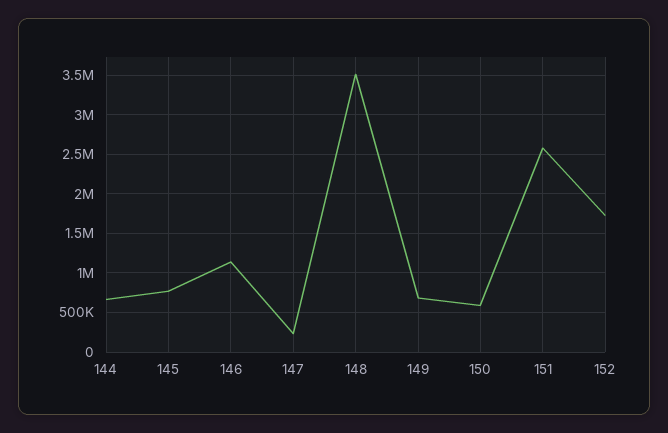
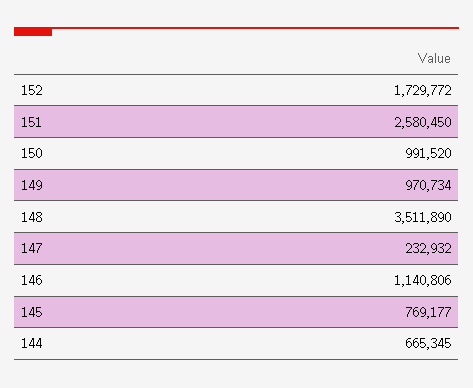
149: 700000 -> 970734
150: 600000 -> 991520

